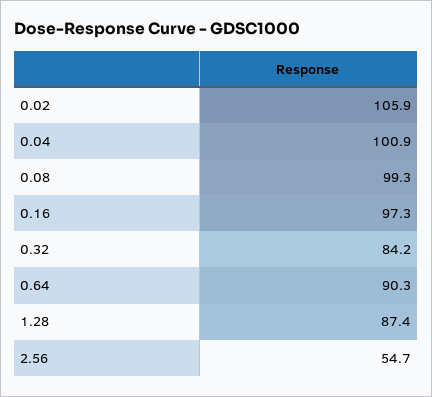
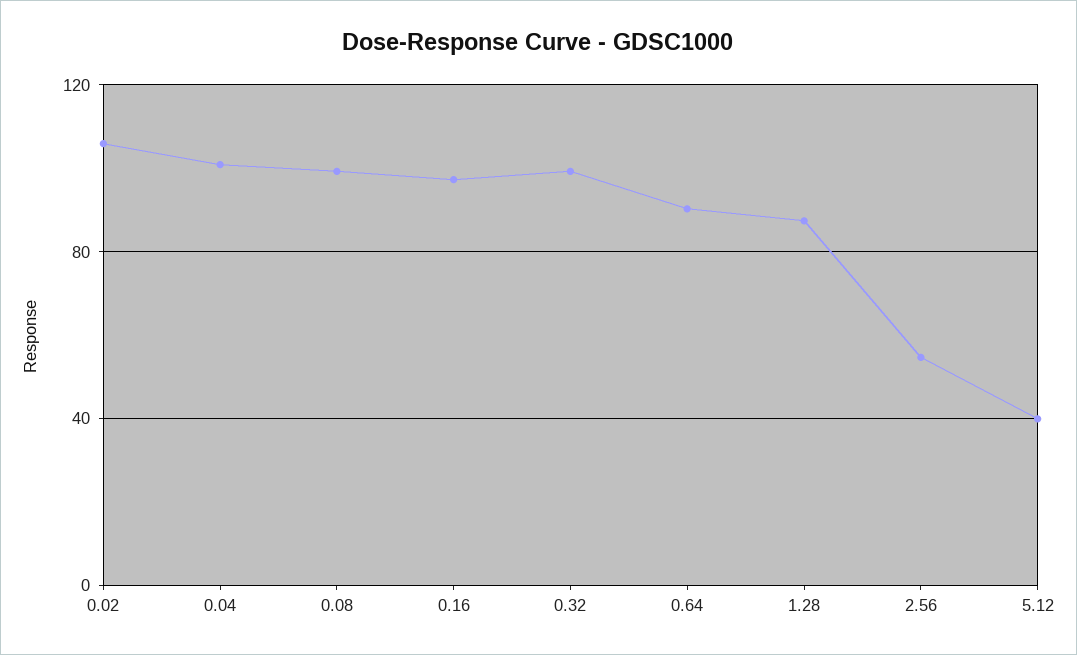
0.32: 84.2 -> 100
5.12: none -> 40

